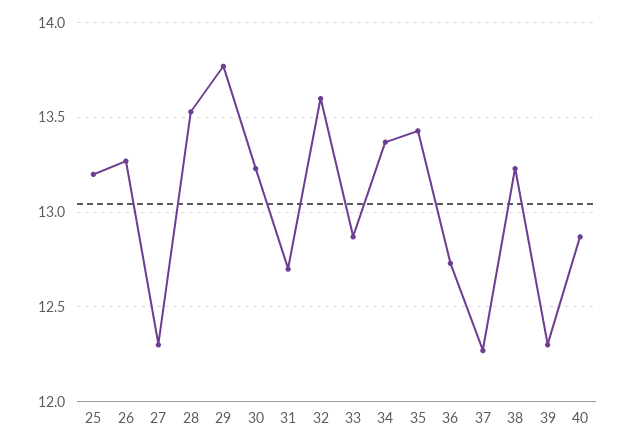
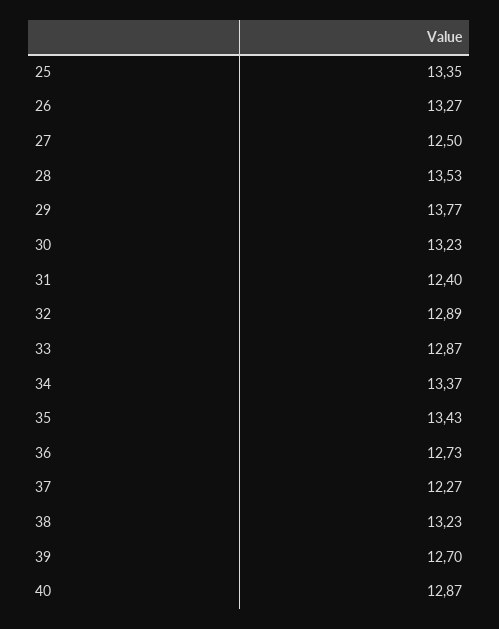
25: 13.2 -> 13.35
27: 12.3 -> 12.5
31: 12.7 -> 12.4
32: 13.6 -> 12.89
39: 12.3 -> 12.7

